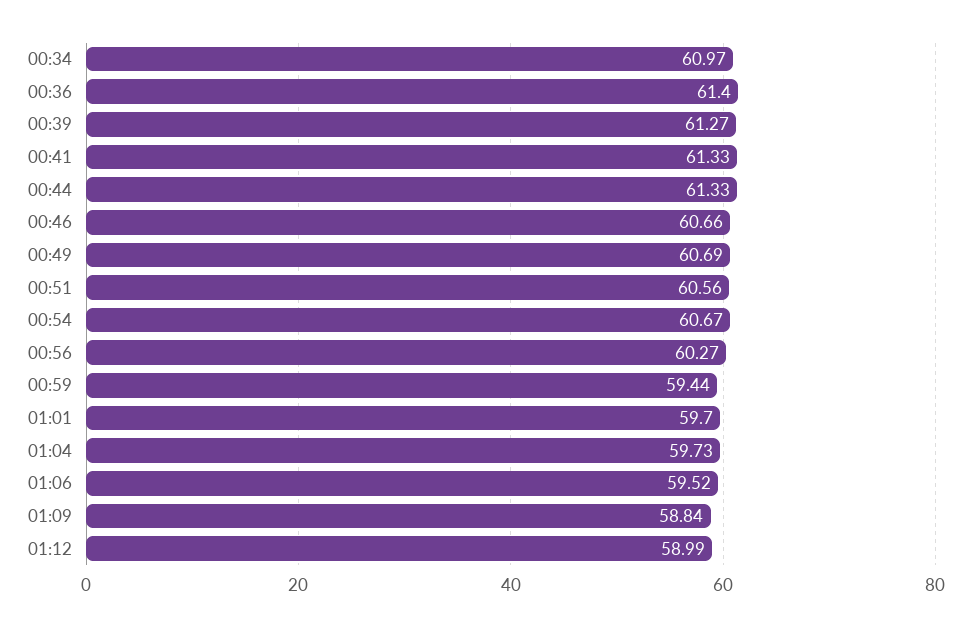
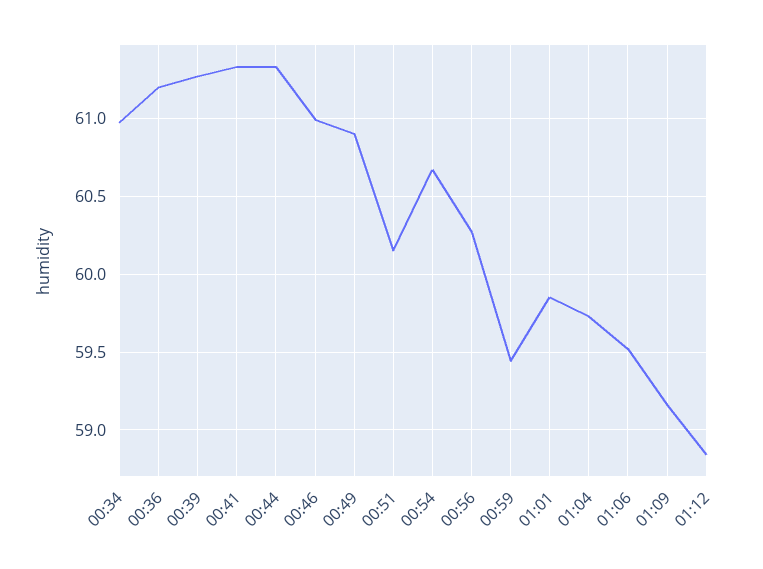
00:36: 61.4 -> 61.2
00:46: 60.66 -> 61
00:49: 60.69 -> 60.9
00:51: 60.56 -> 60.15
01:01: 59.7 -> 59.85
01:09: 58.84 -> 59.15
01:12: 58.99 -> 58.85

